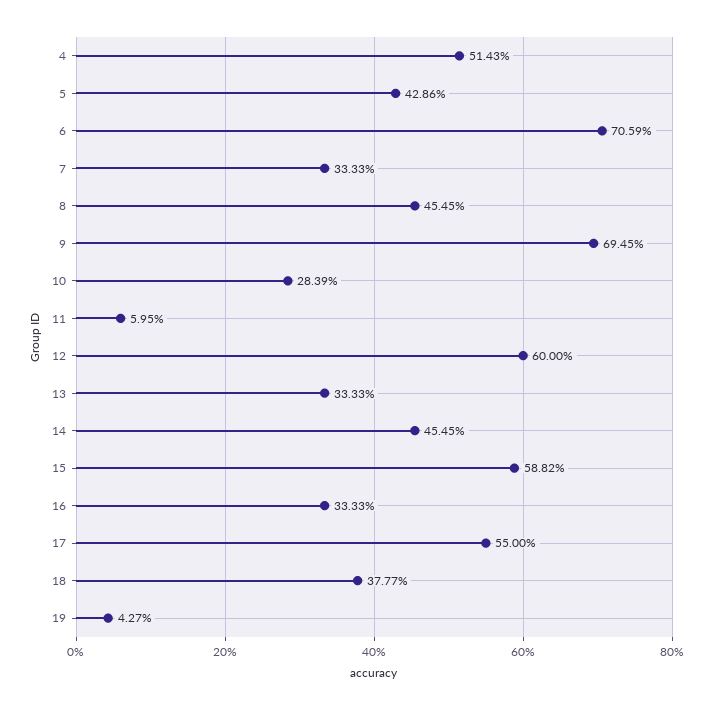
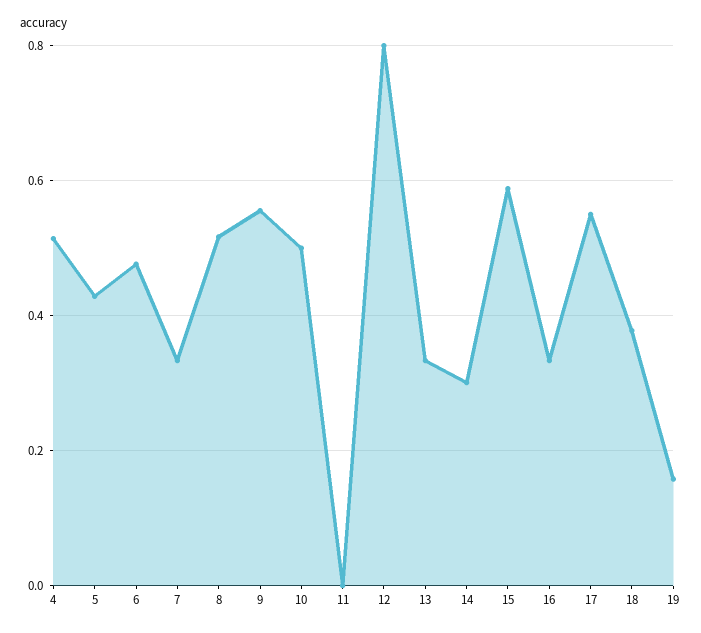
6: 0.7059 -> 0.48
8: 0.4545 -> 0.52
9: 0.6945 -> 0.56
10: 0.2839 -> 0.5
11: 0.0595 -> 0
12: 0.6 -> 0.8
14: 0.4545 -> 0.3
19: 0.0427 -> 0.16

